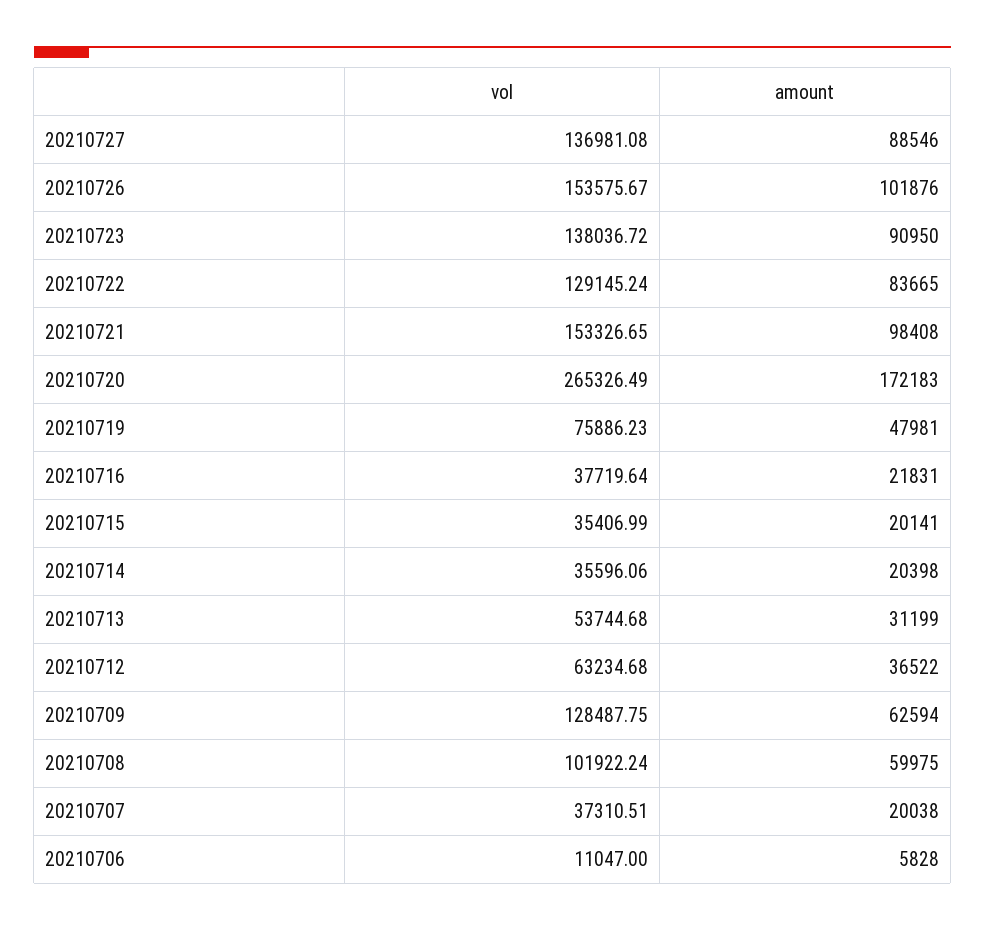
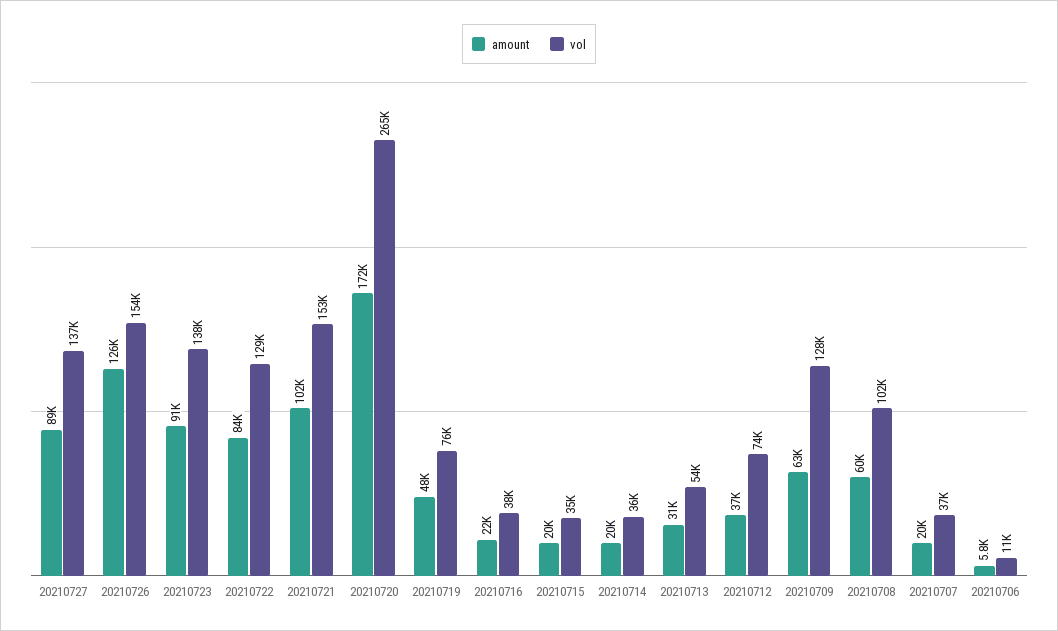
amount, 20210726: 101876 -> 126000
amount, 20210721: 98408 -> 102000
vol, 20210712: 63234.68 -> 74000

